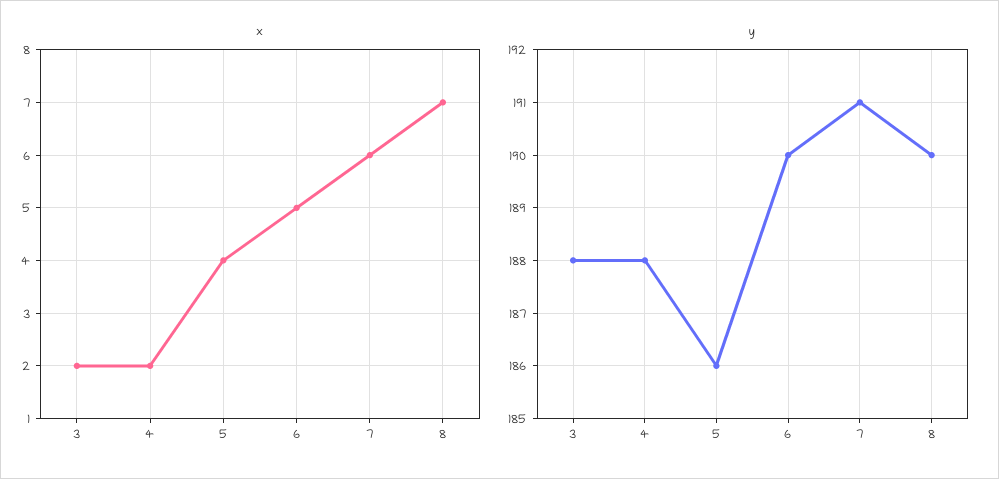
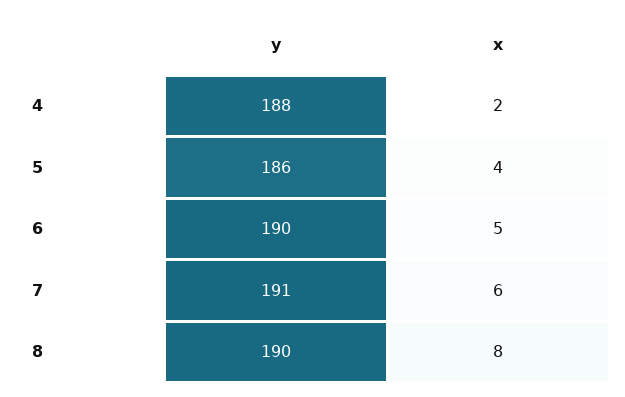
x, 3: 2 -> none
x, 8: 7 -> 8
y, 3: 188 -> none

